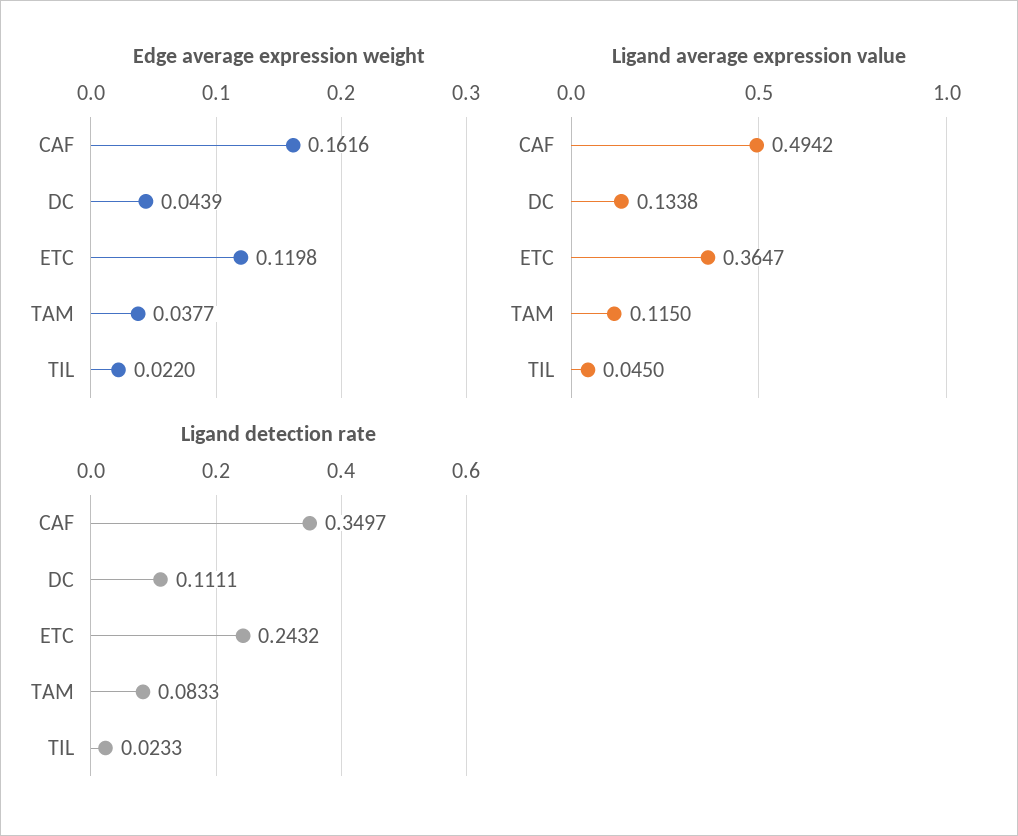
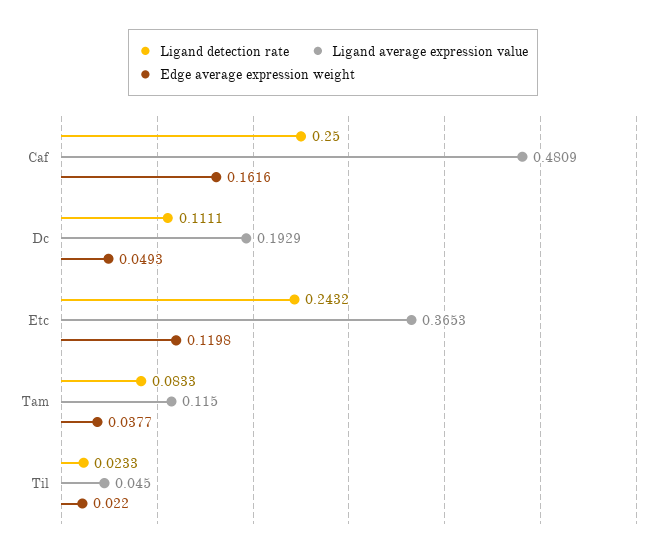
Edge average expression weight, DC: 0.0439 -> 0.0493
Ligand average expression value, CAF: 0.4942 -> 0.4809
Ligand average expression value, DC: 0.1338 -> 0.1929
Ligand average expression value, ETC: 0.3647 -> 0.3653
Ligand detection rate, CAF: 0.3497 -> 0.25

